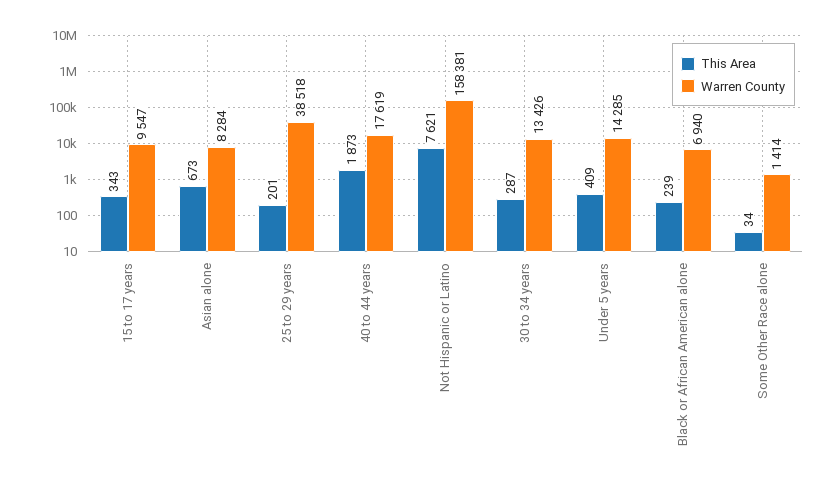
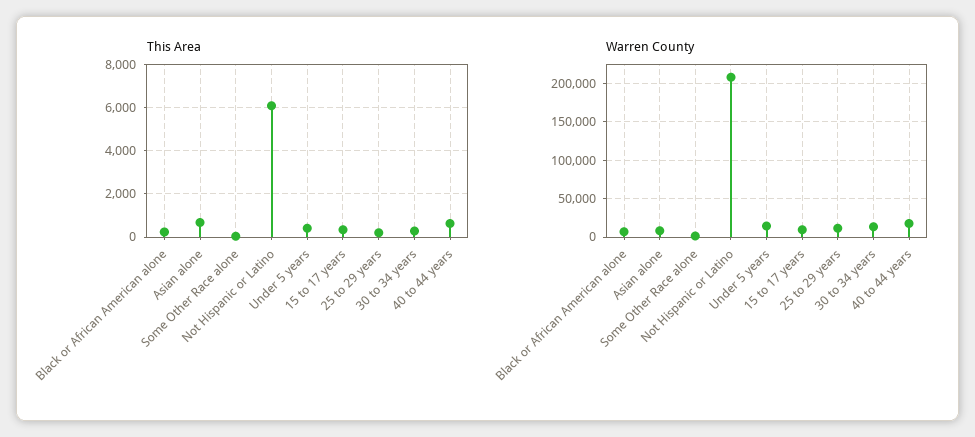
Warren County, 25 to 29 years: 38518 -> 10000
This Area, 40 to 44 years: 1873 -> 500
This Area, Not Hispanic or Latino: 7621 -> 6000
Warren County, Not Hispanic or Latino: 158381 -> 210000

